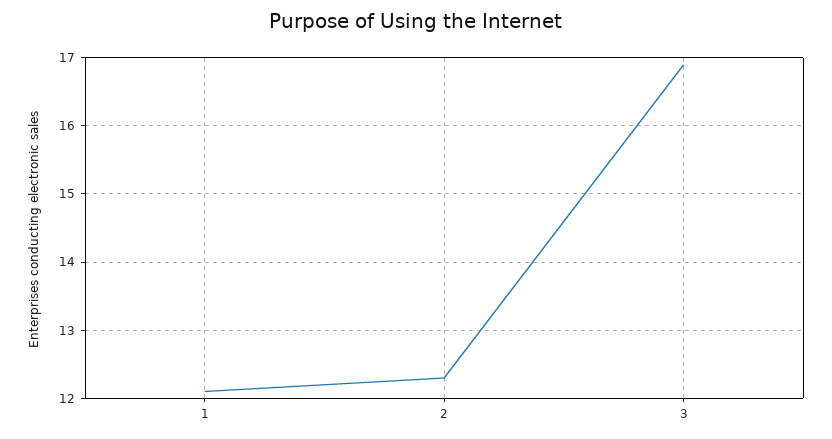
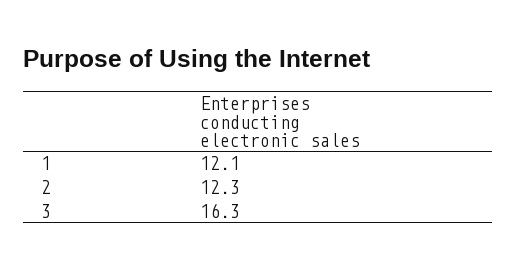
3: 16.9 -> 16.3

